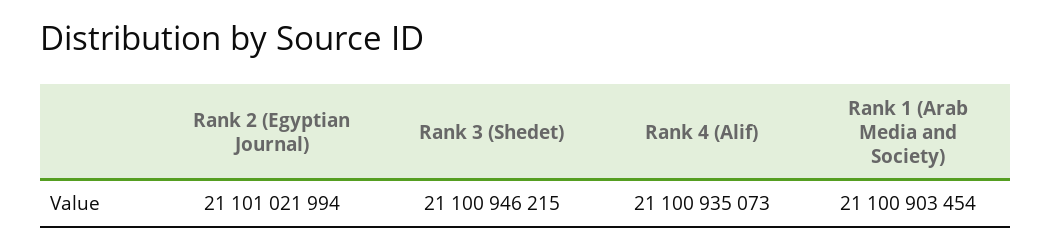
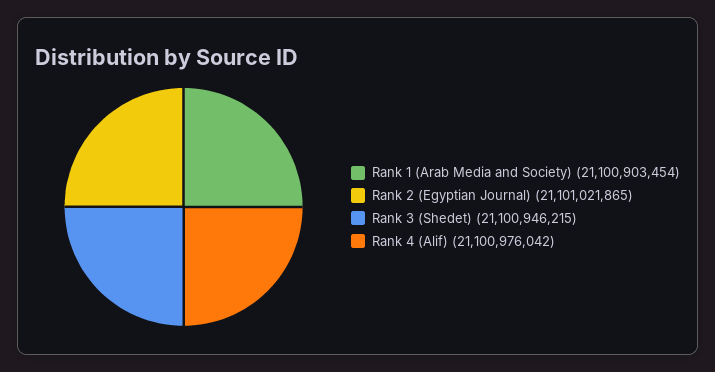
Rank 2 (Egyptian Journal): 21101021994 -> 21101021865
Rank 4 (Alif): 21100935073 -> 21100976042

